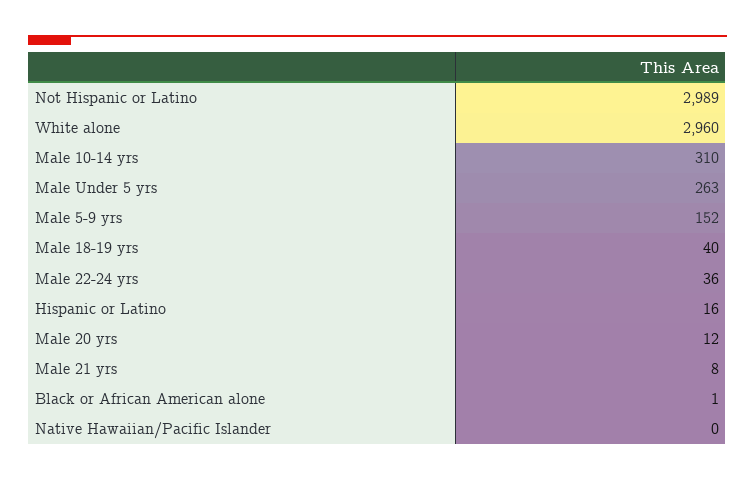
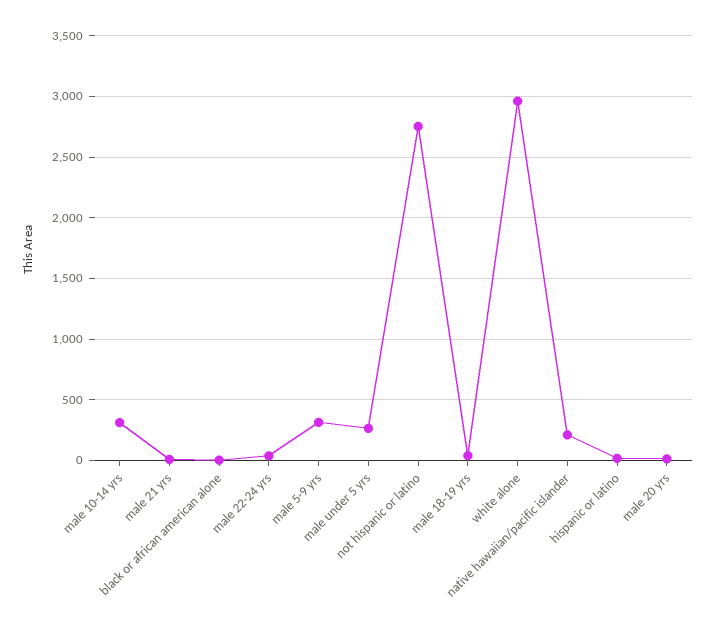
Not Hispanic or Latino: 2989 -> 2750
Male 5-9 yrs: 152 -> 300
Native Hawaiian/Pacific Islander: 0 -> 200

